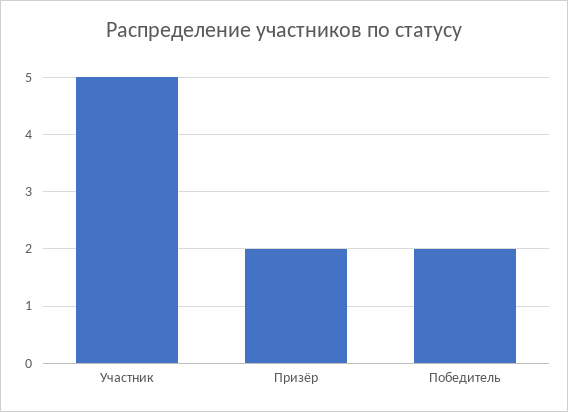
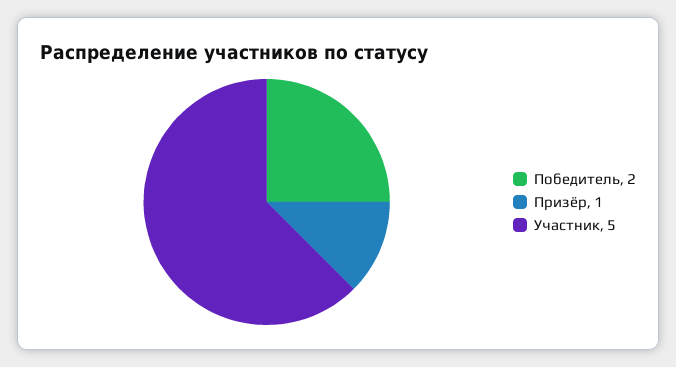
Призёр: 2 -> 1

